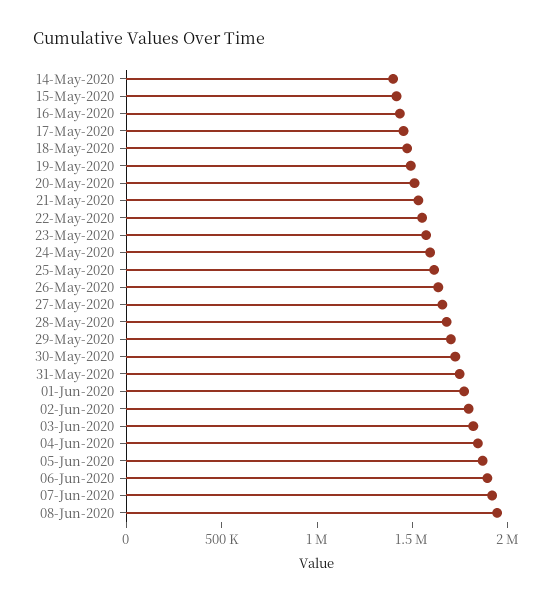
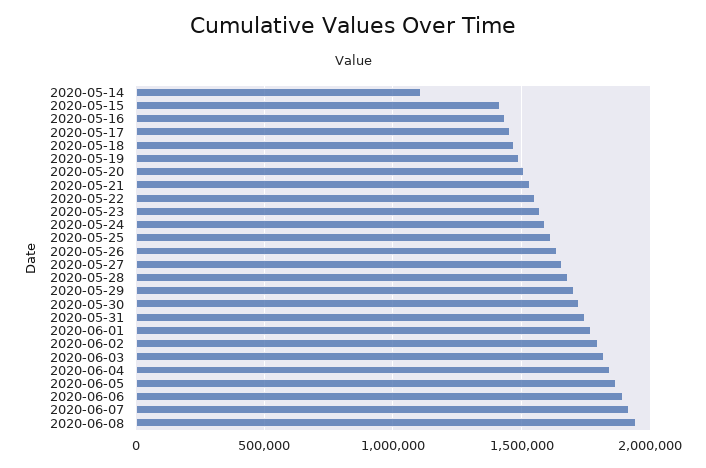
14-May-2020: 1400000 -> 1100000

